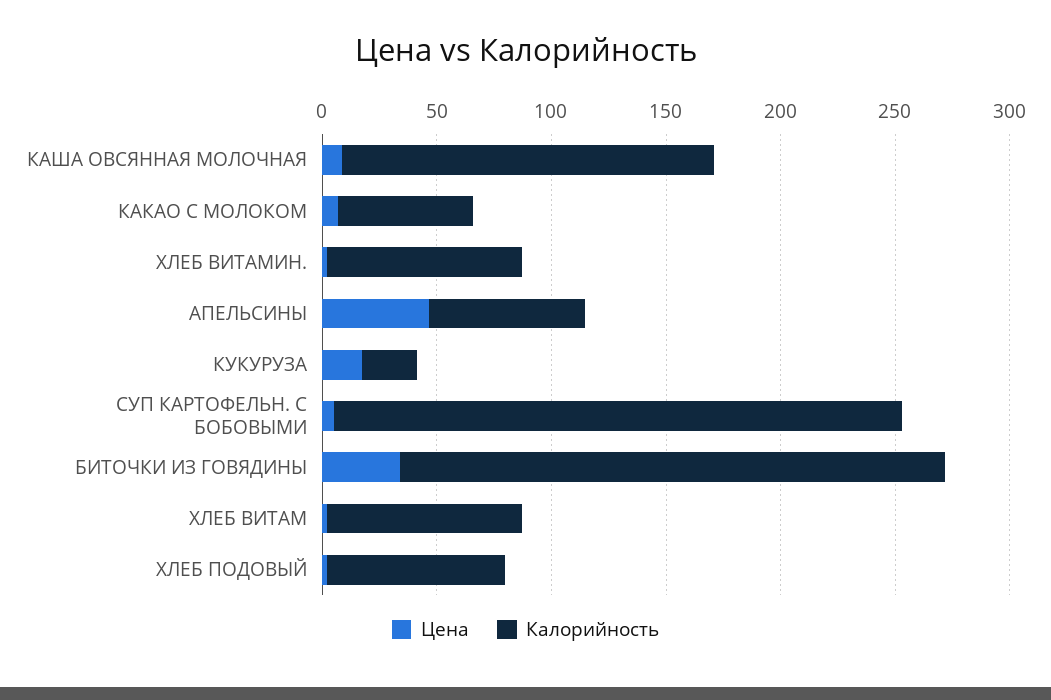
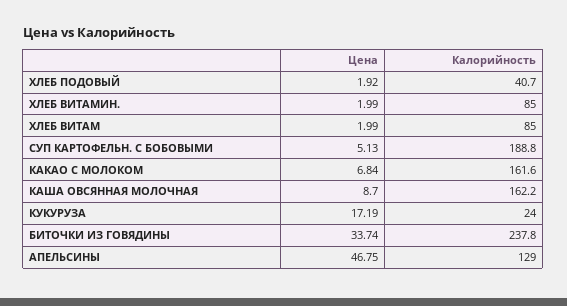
Калорийность, КАКАО С МОЛОКОМ: 60 -> 161.6
Калорийность, АПЕЛЬСИНЫ: 70 -> 129
Калорийность, СУП КАРТОФЕЛЬН. С БОБОВЫМИ: 250 -> 188.8
Калорийность, ХЛЕБ ПОДОВЫЙ: 80 -> 40.7

